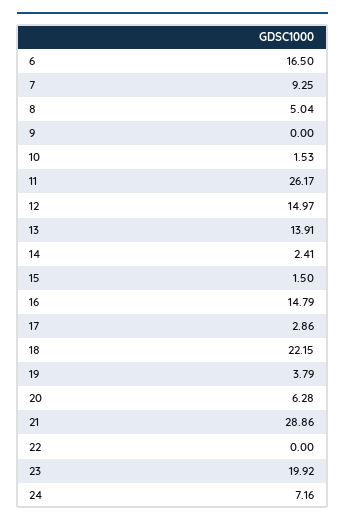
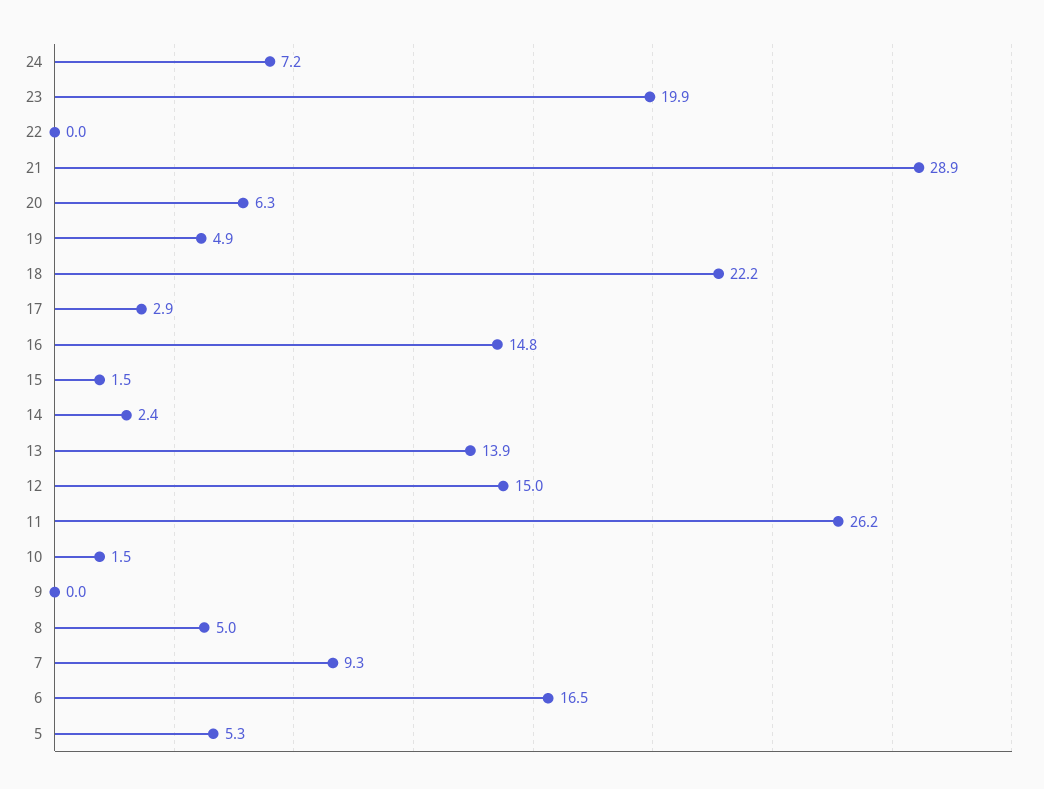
19: 3.79 -> 4.9
5: none -> 5.3

